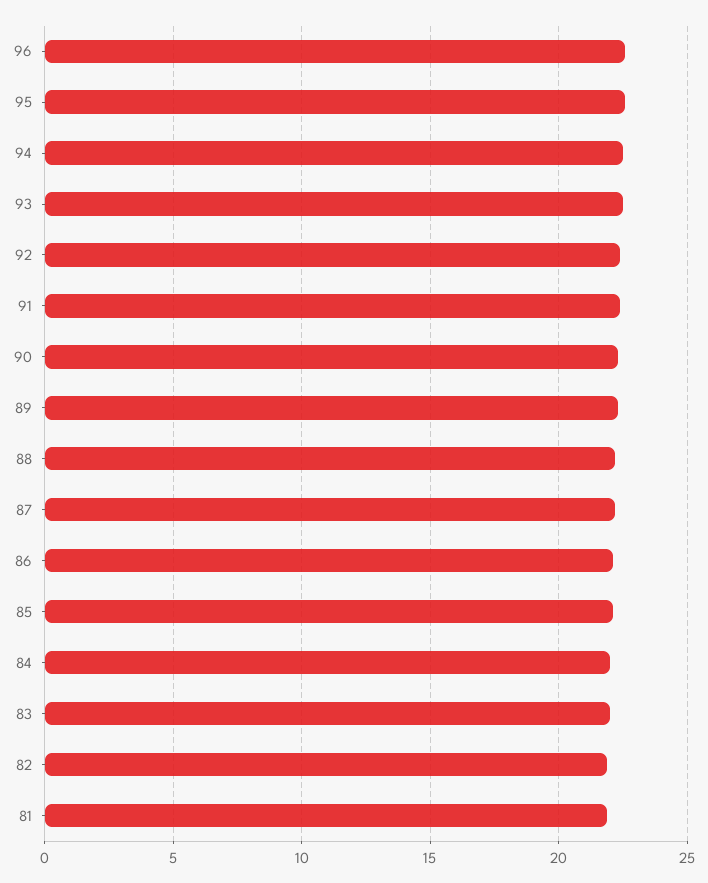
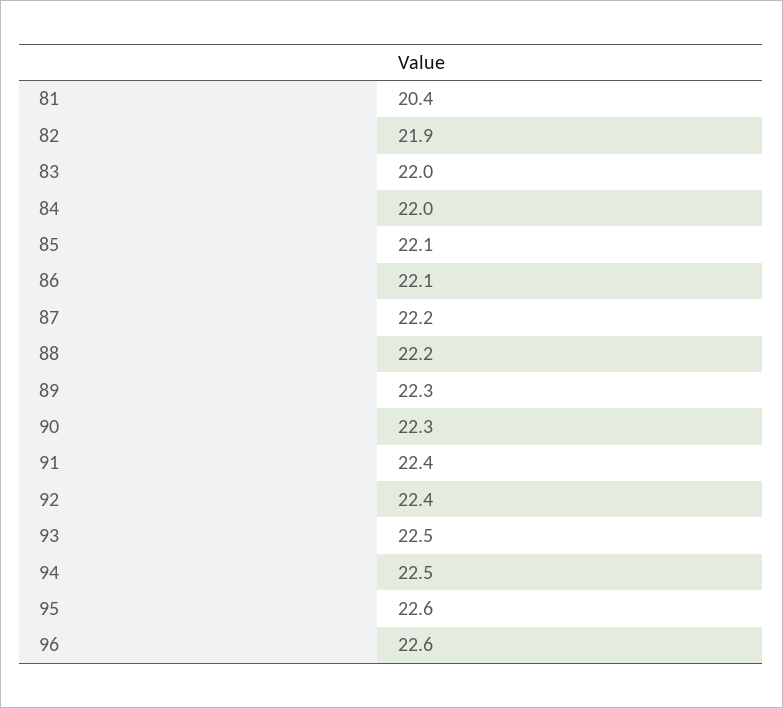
81: 22 -> 20.4

